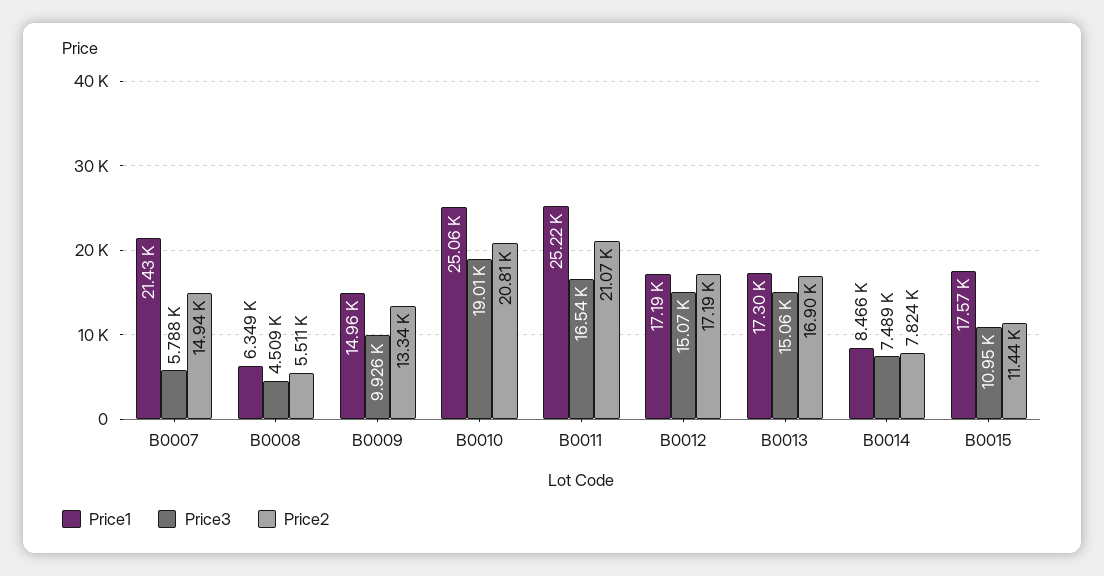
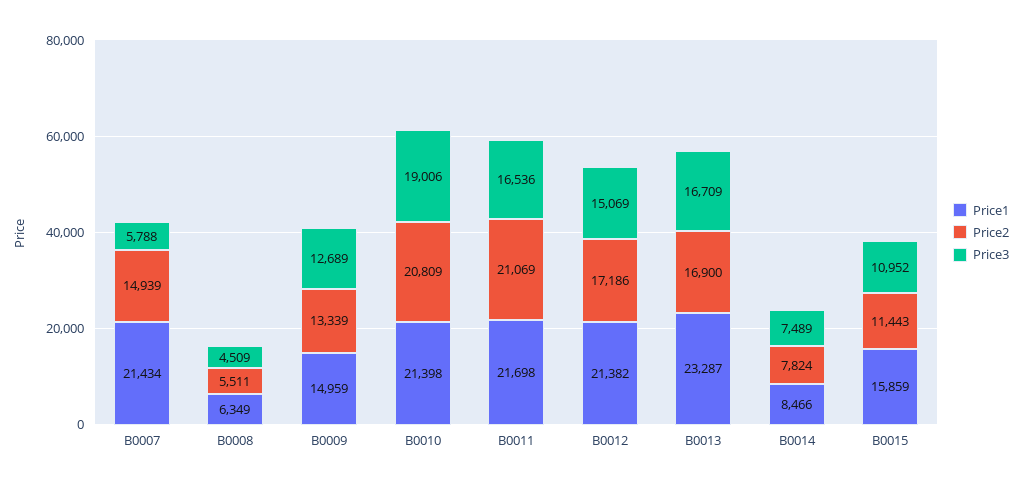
Price3, B0009: 9926 -> 12689
Price1, B0010: 25060 -> 21398
Price1, B0011: 25220 -> 21698
Price1, B0012: 17190 -> 21382
Price1, B0013: 17300 -> 23287
Price3, B0013: 15060 -> 16709
Price1, B0015: 17570 -> 15859

